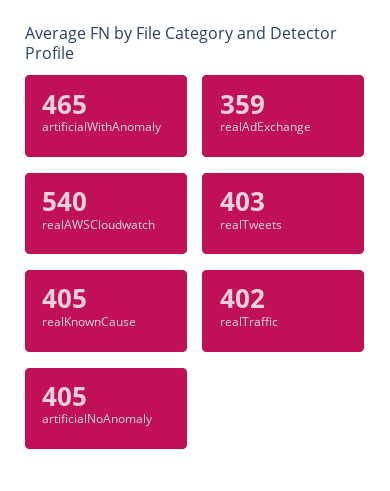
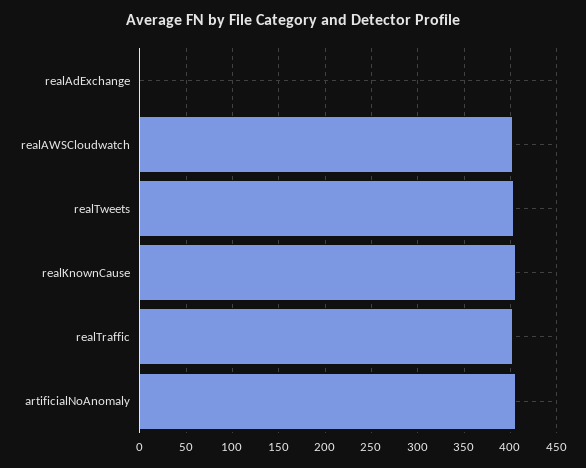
artificialWithAnomaly: 465 -> none
realAdExchange: 359 -> 0
realAWSCloudwatch: 540 -> 400

